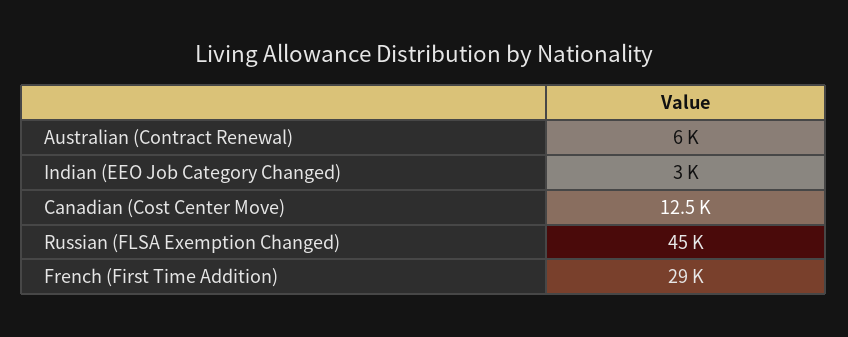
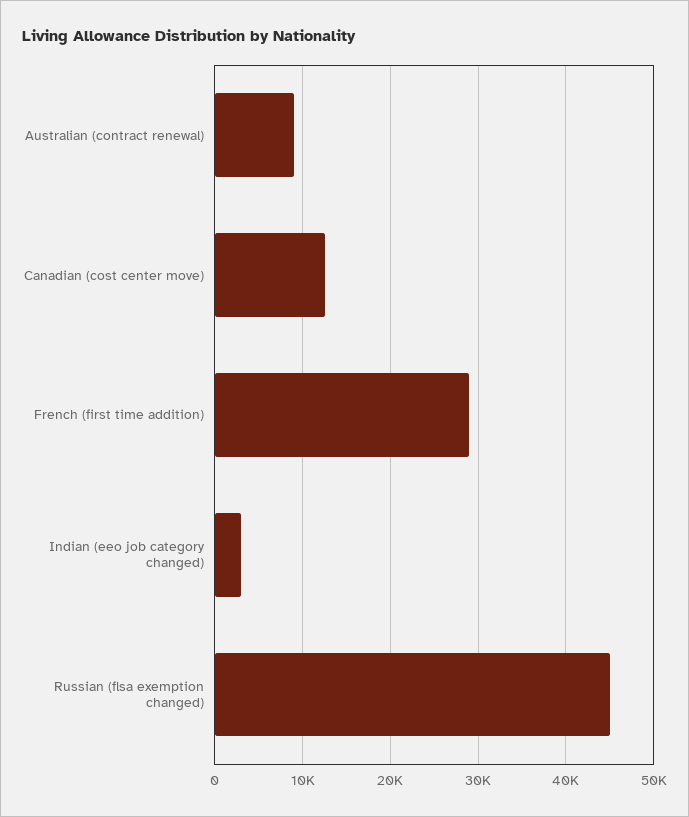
Australian (Contract Renewal): 6000 -> 9000

